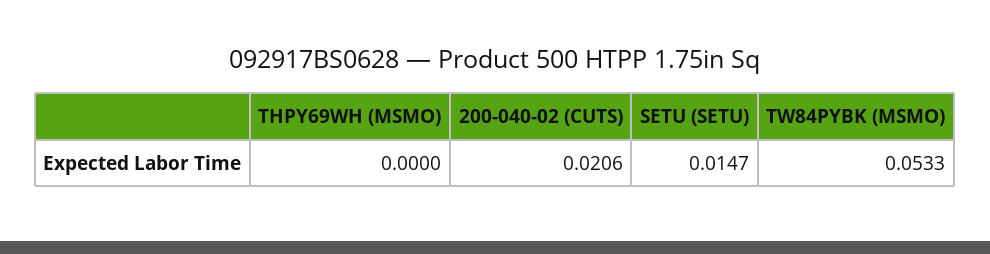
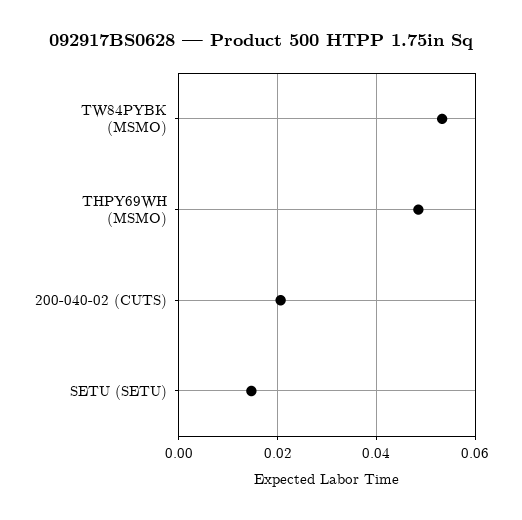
THPY69WH (MSMO): 0 -> 0.048

